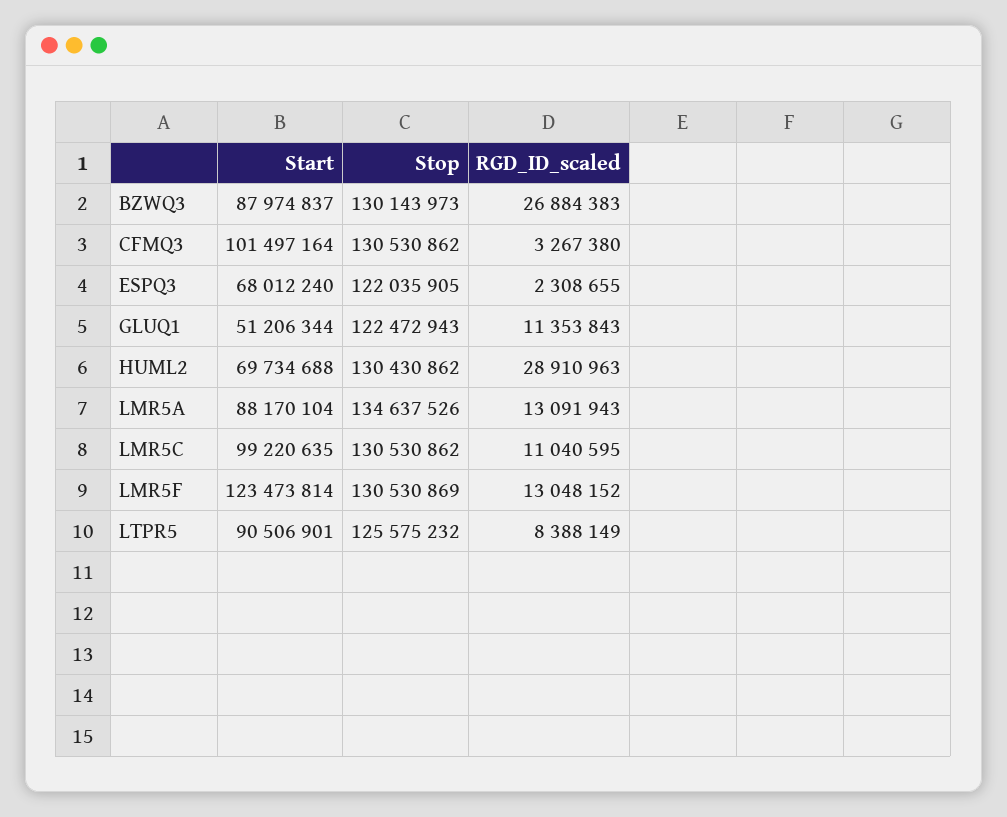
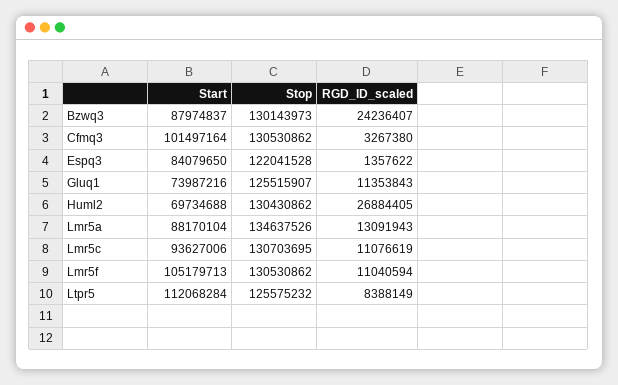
RGD_ID_scaled, BZWQ3: 26884383 -> 24236407
Start, ESPQ3: 68012240 -> 84079650
Stop, ESPQ3: 122035905 -> 122041528
RGD_ID_scaled, ESPQ3: 2308655 -> 1357622
Start, GLUQ1: 51206344 -> 73987216
Stop, GLUQ1: 122472943 -> 125515907
RGD_ID_scaled, HUML2: 28910963 -> 26884405
Start, LMR5C: 99220635 -> 93627006
Stop, LMR5C: 130530862 -> 130703695
RGD_ID_scaled, LMR5C: 11040595 -> 11076619
Start, LMR5F: 123473814 -> 105179713
Stop, LMR5F: 130530869 -> 130530862
RGD_ID_scaled, LMR5F: 13048152 -> 11040594
Start, LTPR5: 90506901 -> 112068284

